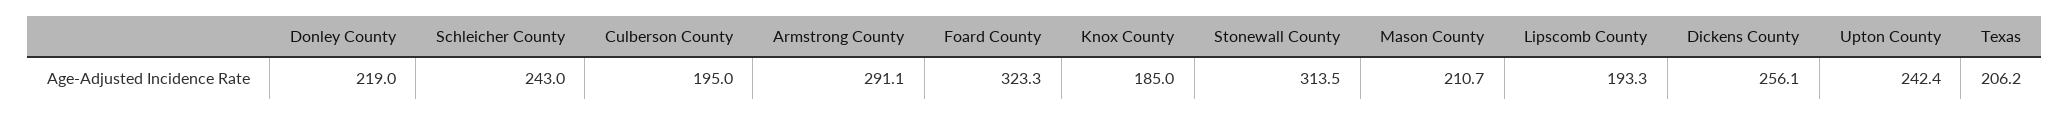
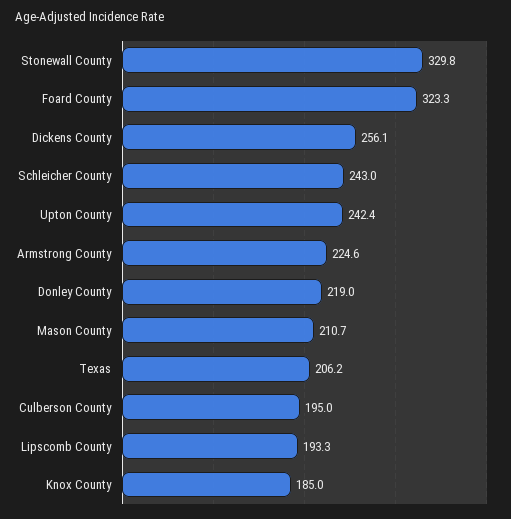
Armstrong County: 291.1 -> 224.6
Stonewall County: 313.5 -> 329.8

